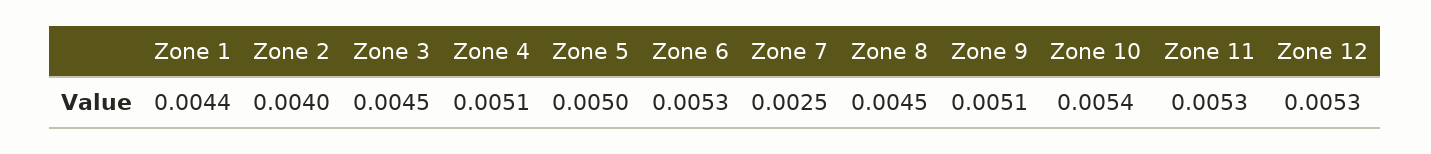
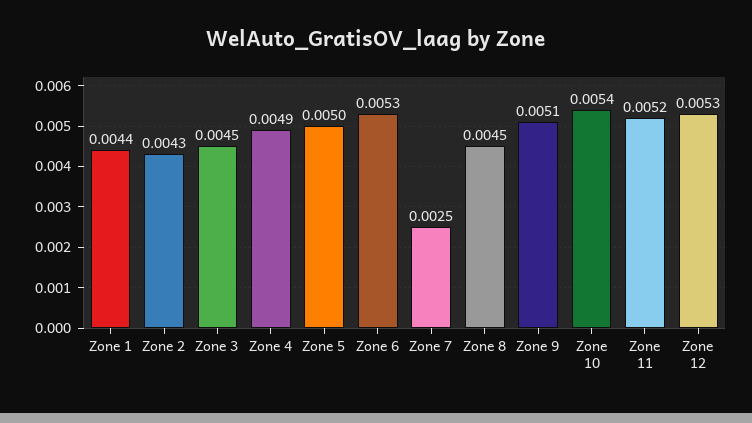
Zone 2: 0.004 -> 0.0043
Zone 4: 0.0051 -> 0.0049
Zone 11: 0.0053 -> 0.0052

